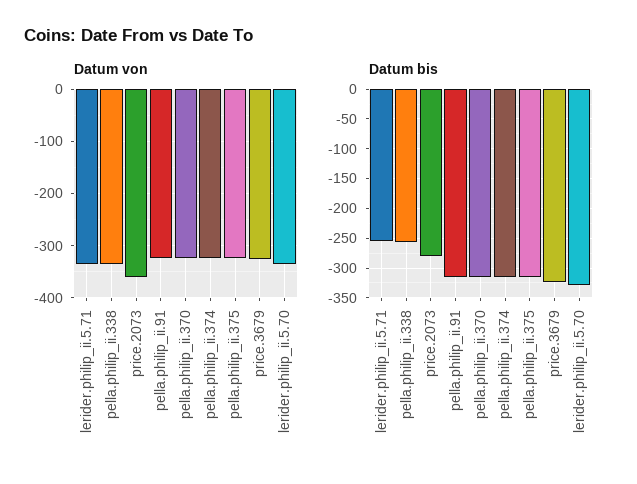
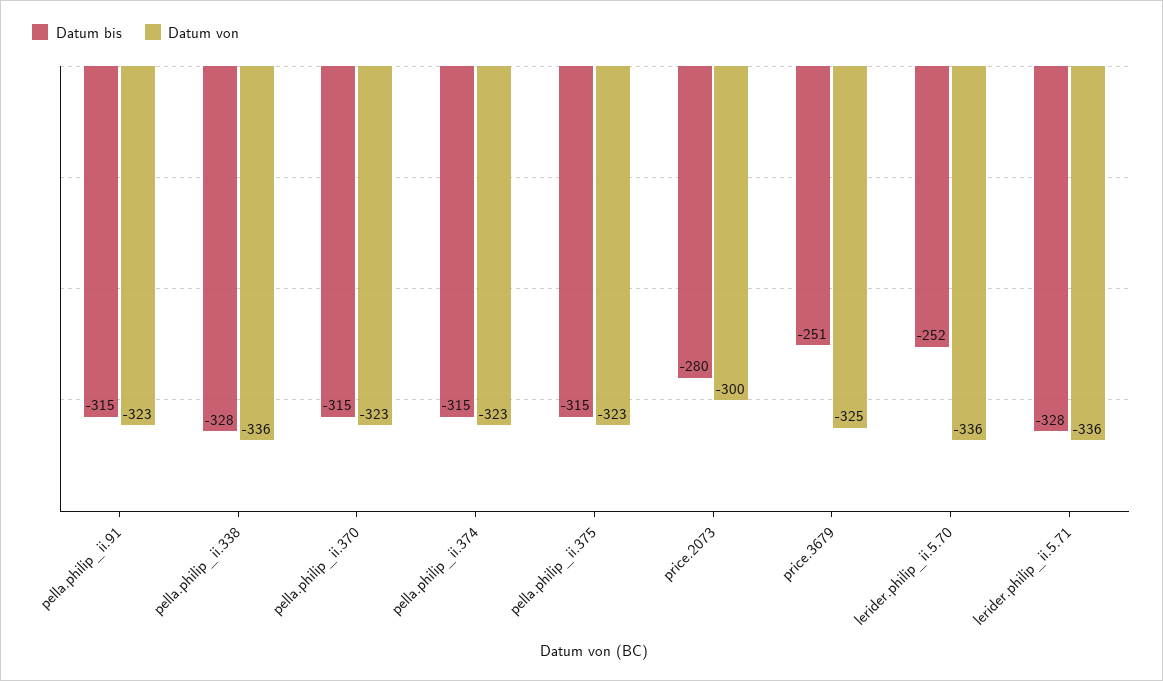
Datum von, price.2073: -360 -> -300
Datum bis, lerider.philip_ii.5.71: -250 -> -328
Datum bis, pella.philip_ii.338: -250 -> -328
Datum bis, price.3679: -325 -> -251
Datum bis, lerider.philip_ii.5.70: -325 -> -252

